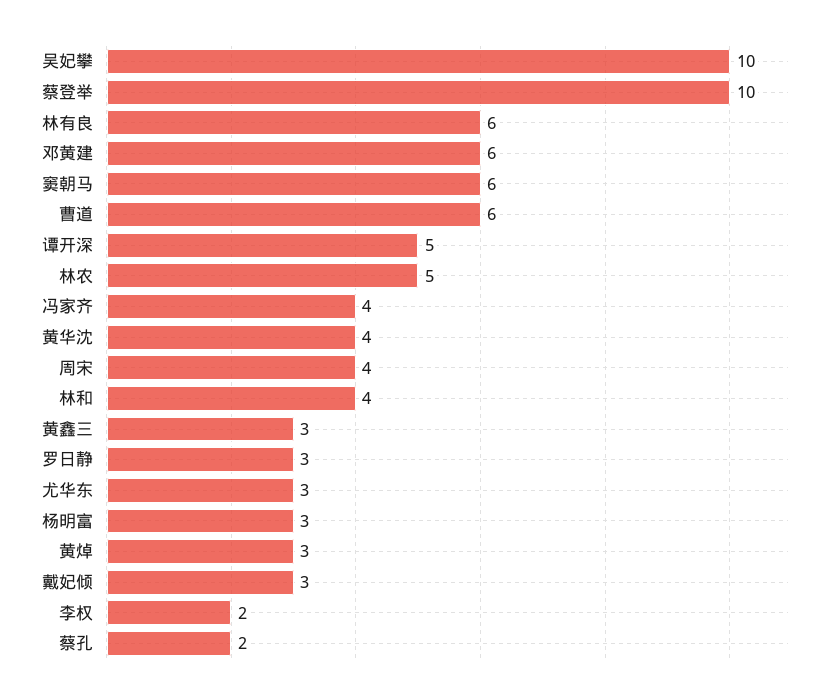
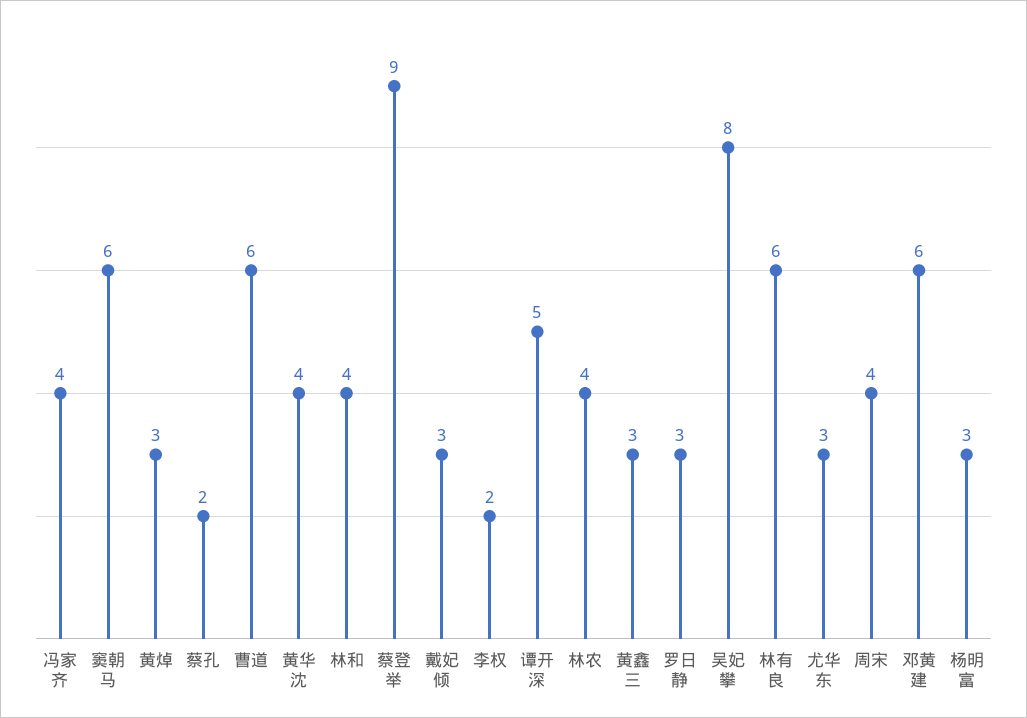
吴妃攀: 10 -> 8
蔡登举: 10 -> 9
林农: 5 -> 4

